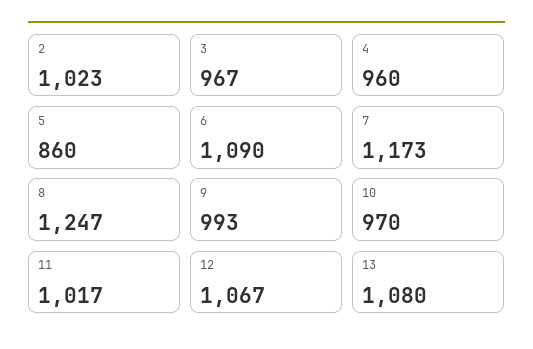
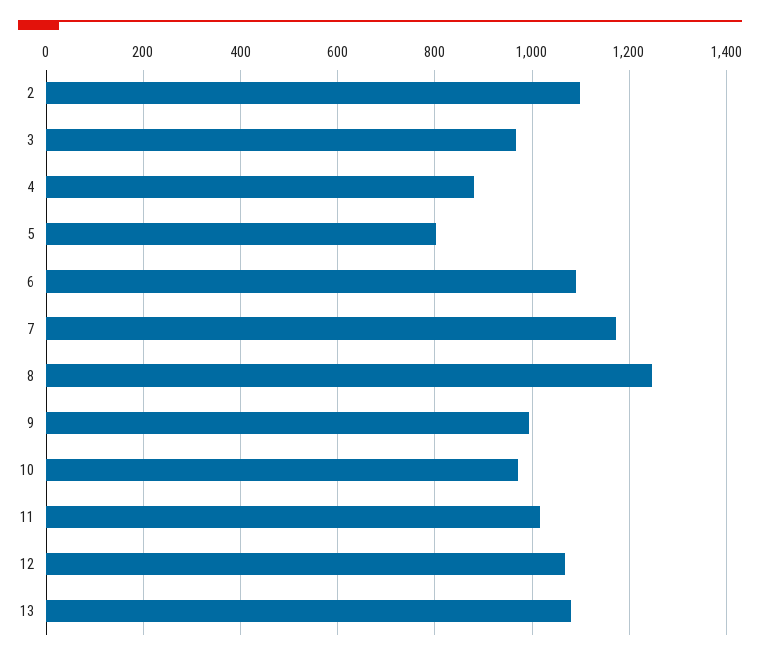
2: 1023 -> 1100
4: 960 -> 880
5: 860 -> 800

